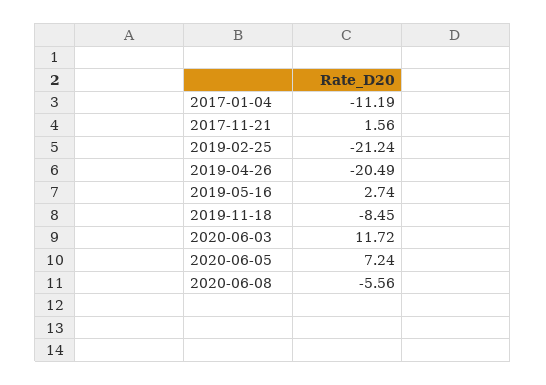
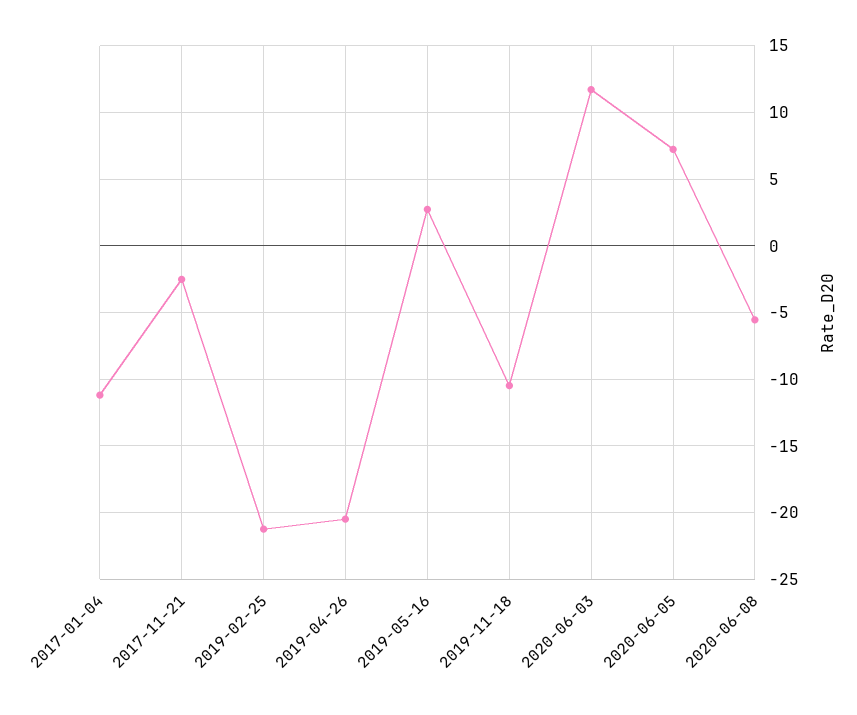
2017-11-21: 1.56 -> -2.5
2019-11-18: -8.45 -> -10.5

